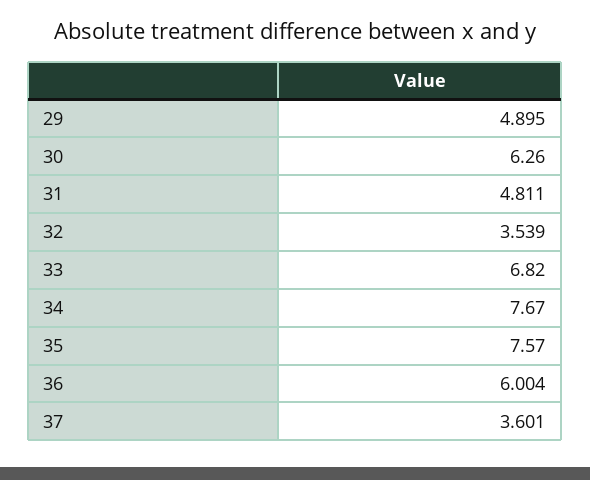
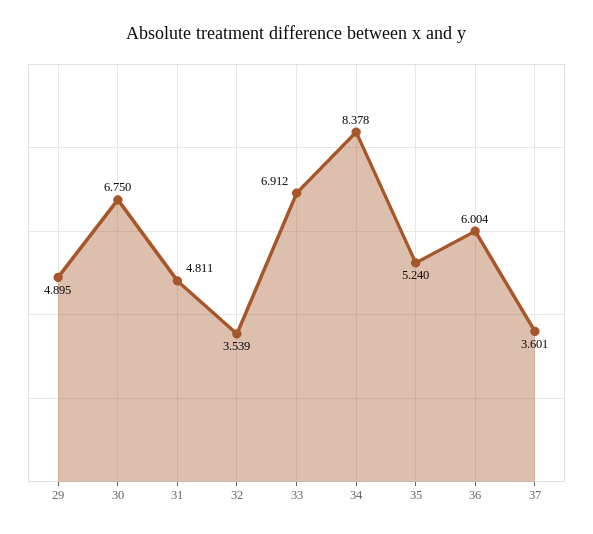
30: 6.26 -> 6.75
33: 6.82 -> 6.912
34: 7.67 -> 8.378
35: 7.57 -> 5.24

